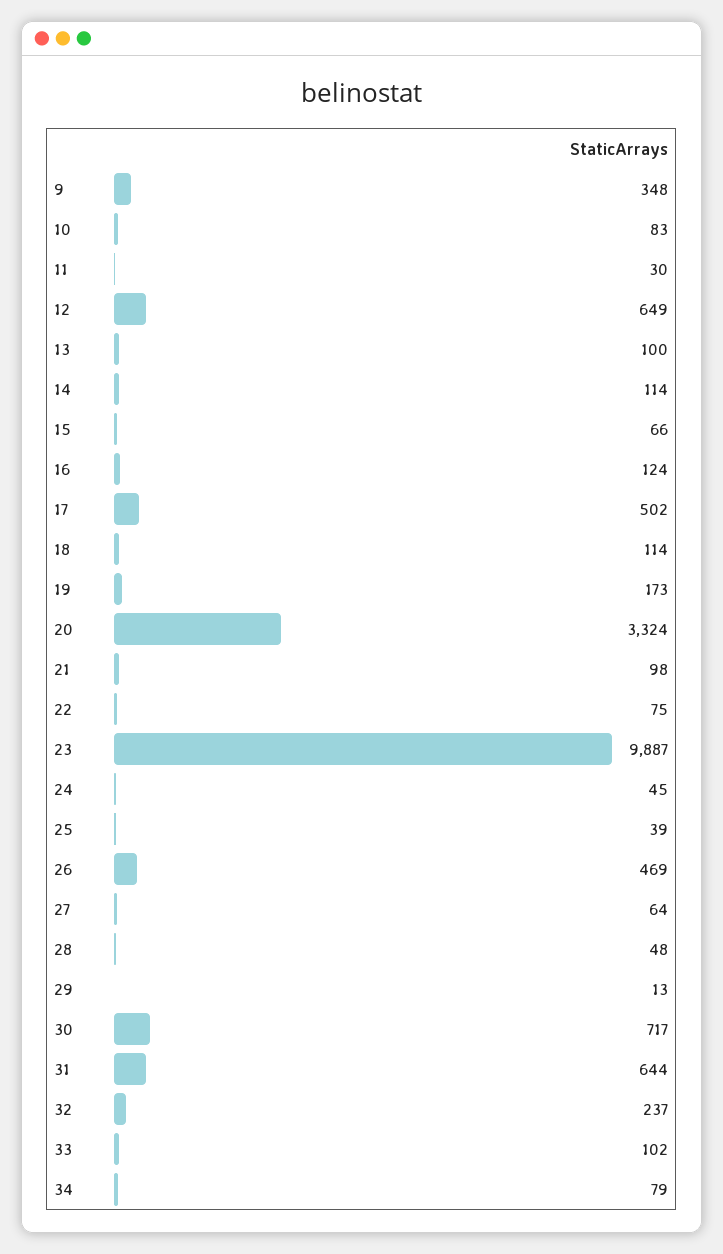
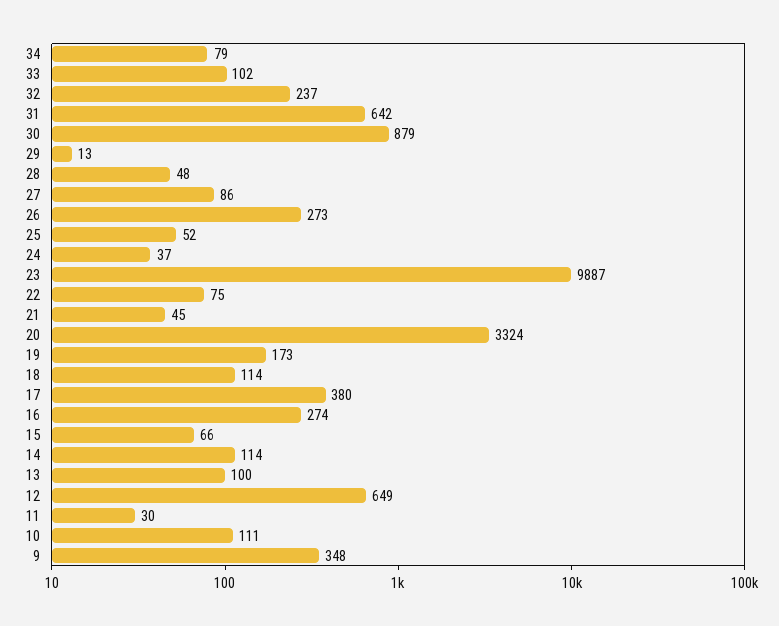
10: 83 -> 111
16: 124 -> 274
17: 502 -> 380
21: 98 -> 45
24: 45 -> 37
25: 39 -> 52
26: 469 -> 273
27: 64 -> 86
30: 717 -> 879
31: 644 -> 642

